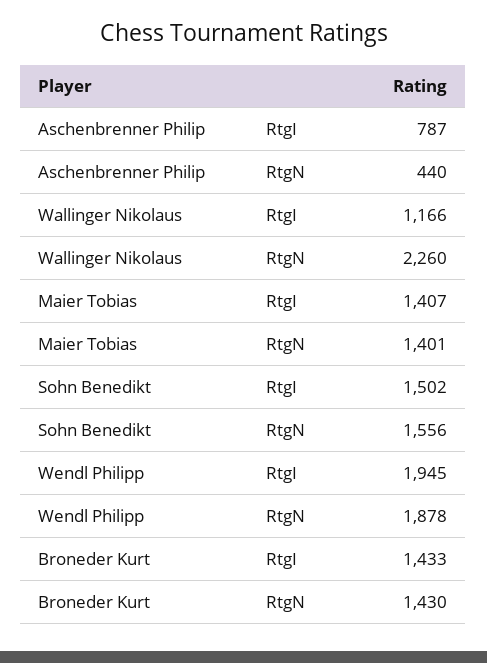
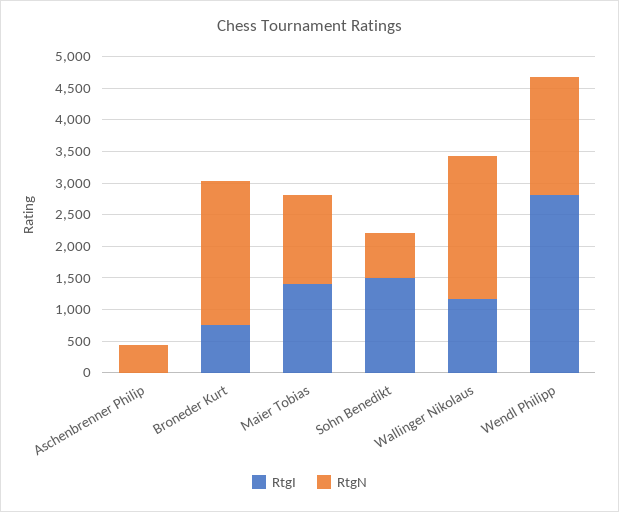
RtgI, Aschenbrenner Philip: 787 -> 0
RtgN, Sohn Benedikt: 1556 -> 750
RtgI, Wendl Philipp: 1945 -> 2750
RtgI, Broneder Kurt: 1433 -> 750
RtgN, Broneder Kurt: 1430 -> 2250

